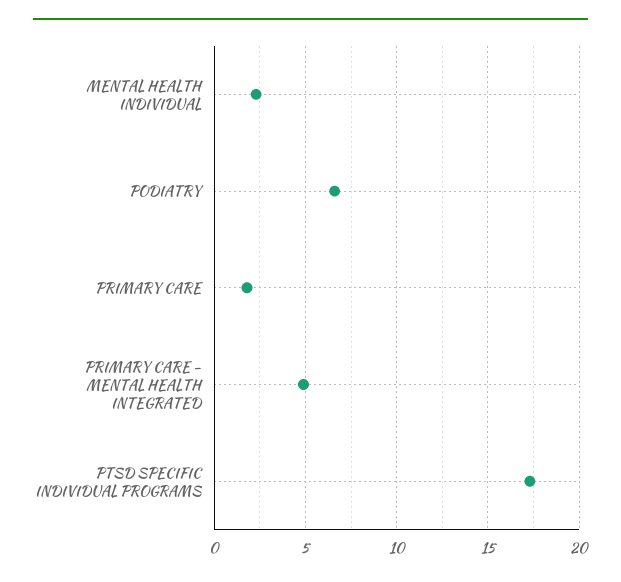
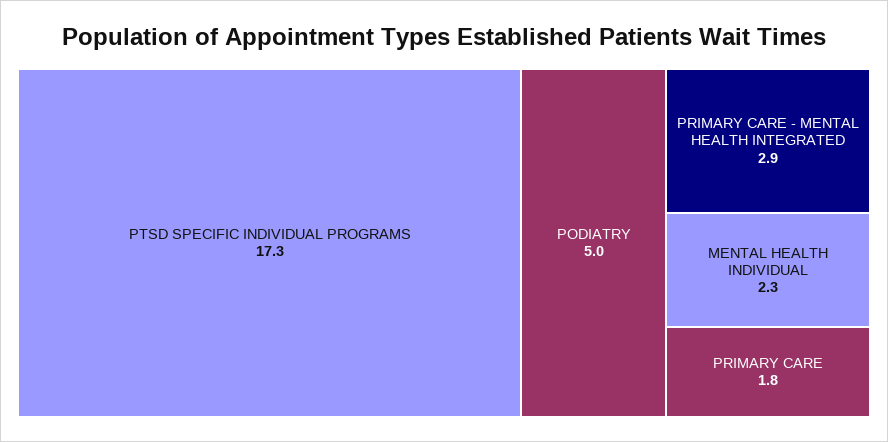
PODIATRY: 6.5 -> 5
PRIMARY CARE - MENTAL HEALTH INTEGRATED: 5 -> 2.9

